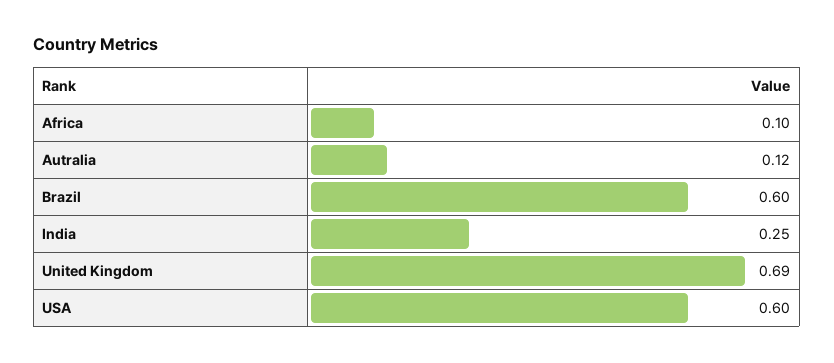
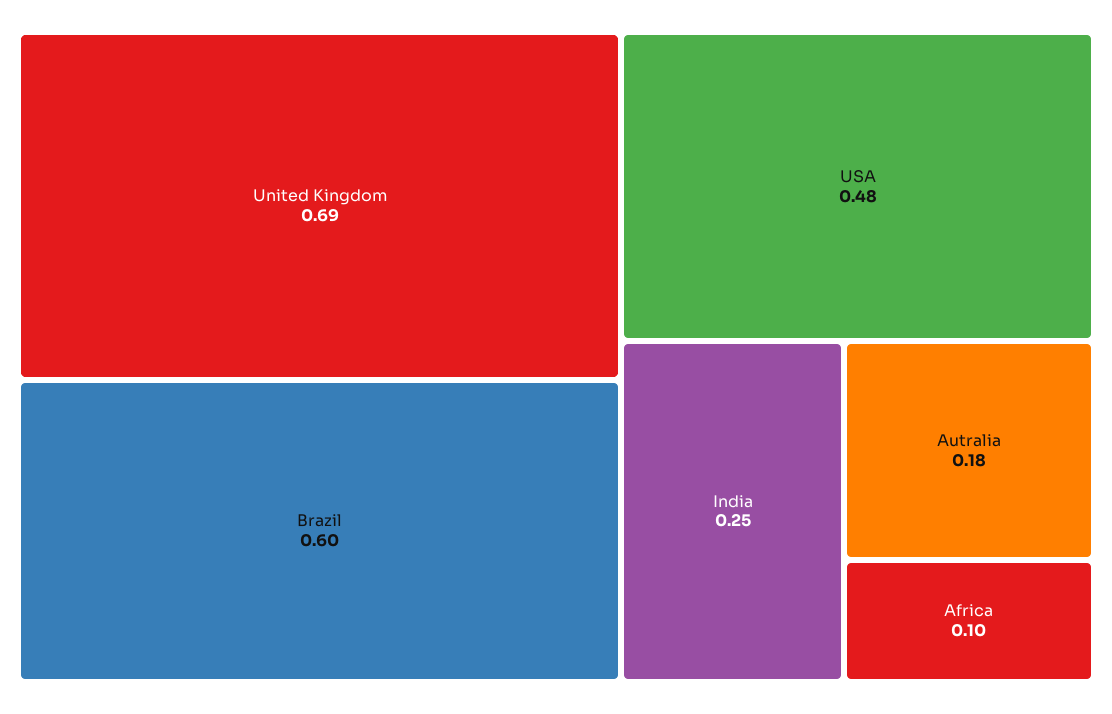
Autralia: 0.12 -> 0.18
USA: 0.6 -> 0.48

